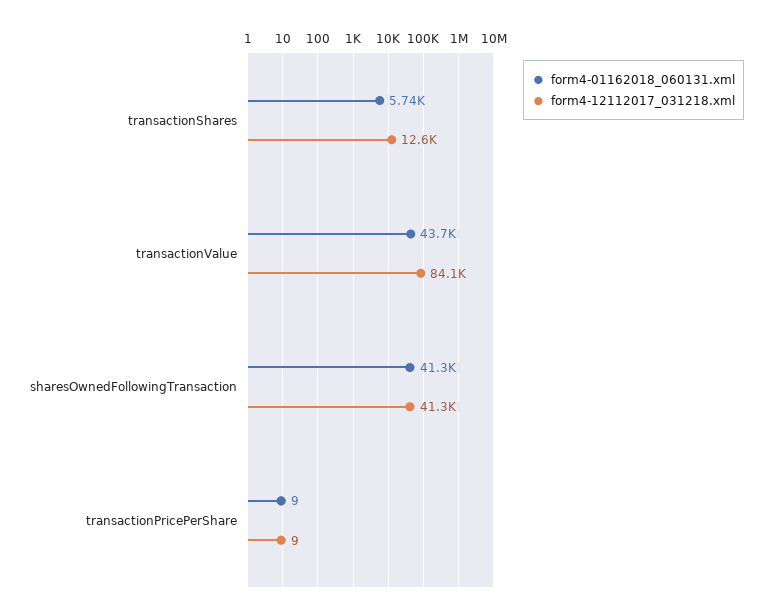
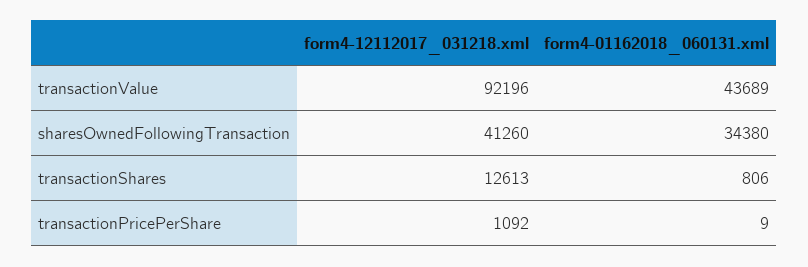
form4-01162018_060131.xml, transactionShares: 5740 -> 806
form4-12112017_031218.xml, transactionValue: 84100 -> 92196
form4-01162018_060131.xml, sharesOwnedFollowingTransaction: 41300 -> 34380
form4-12112017_031218.xml, transactionPricePerShare: 9 -> 1092

